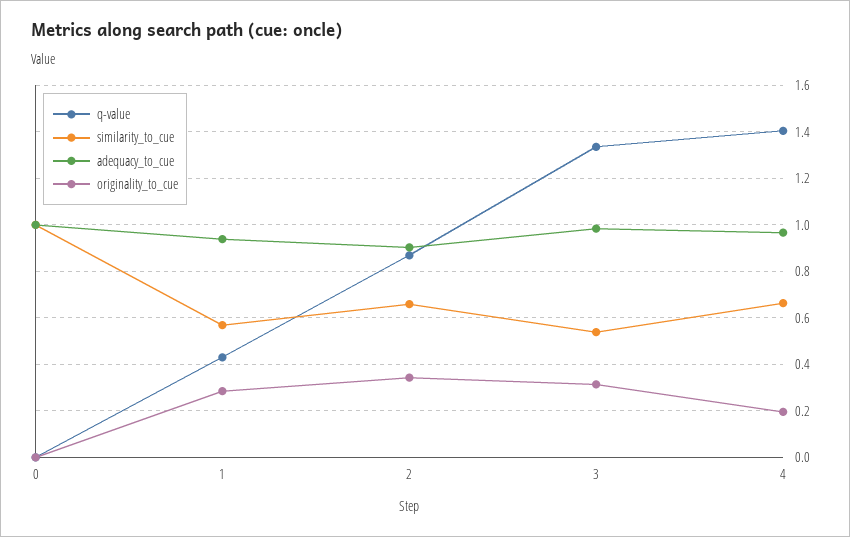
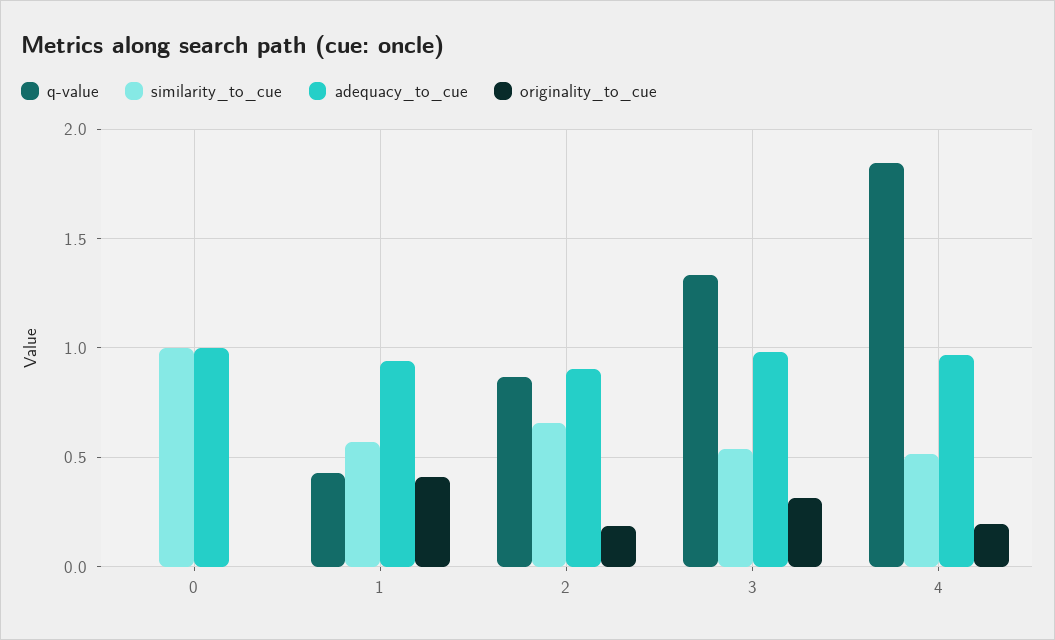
originality_to_cue, 1: 0.3 -> 0.4
originality_to_cue, 2: 0.35 -> 0.2
q-value, 4: 1.4 -> 1.85
similarity_to_cue, 4: 0.65 -> 0.5

